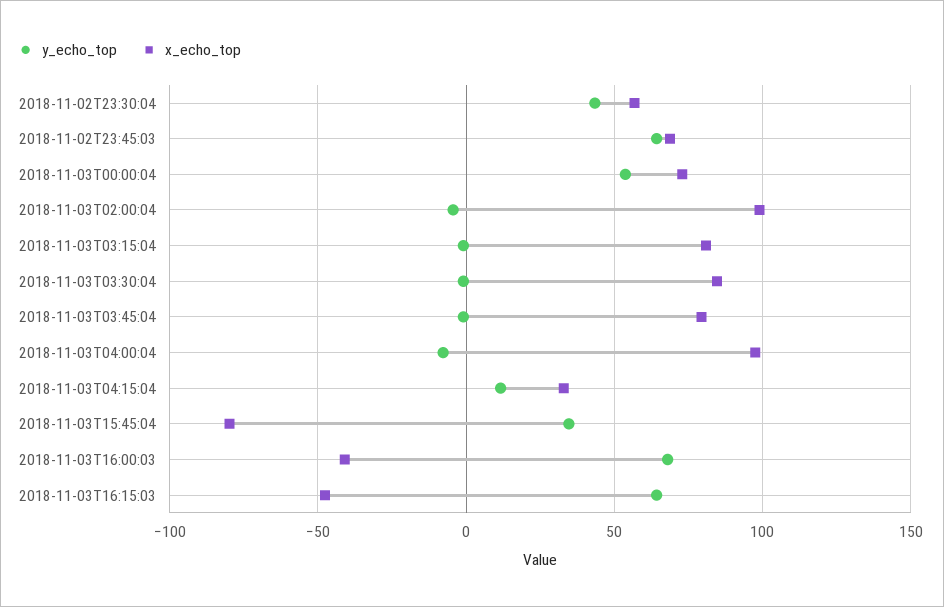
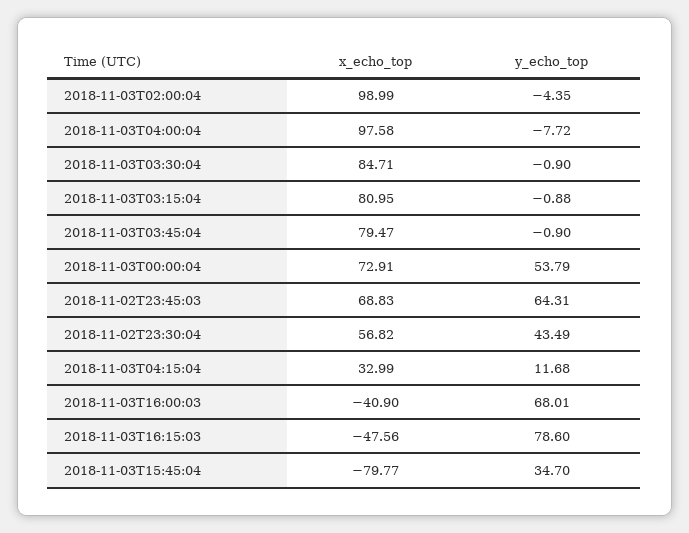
y_echo_top, 2018-11-03T16:15:03: 65 -> 78.6

